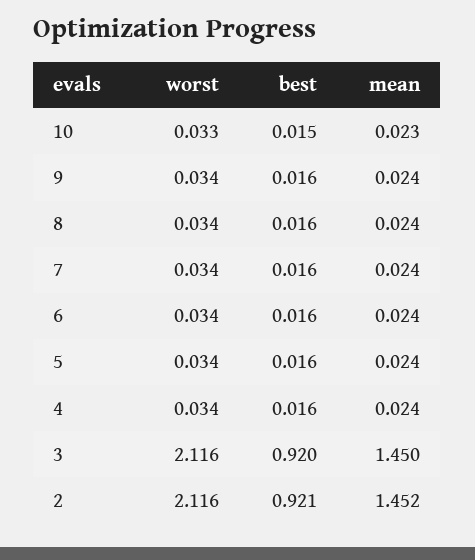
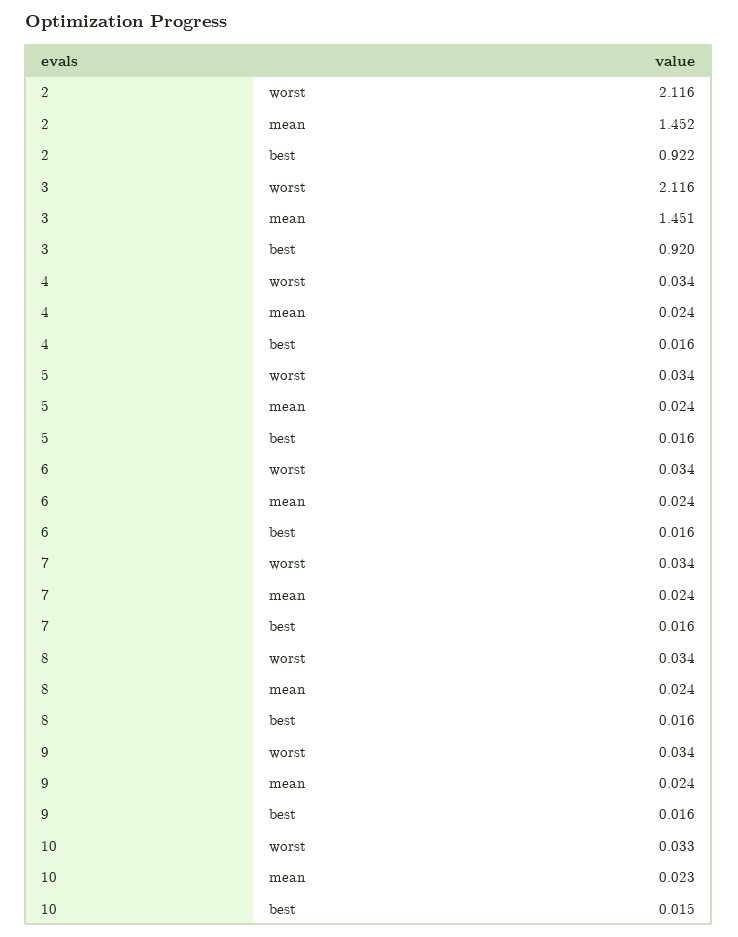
mean, 3: 1.45 -> 1.451
best, 2: 0.921 -> 0.922

